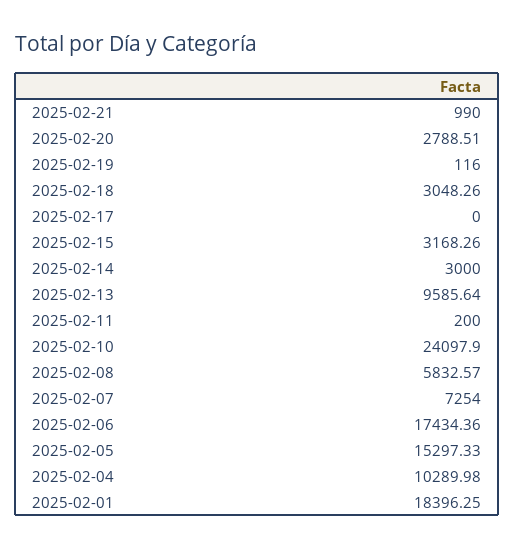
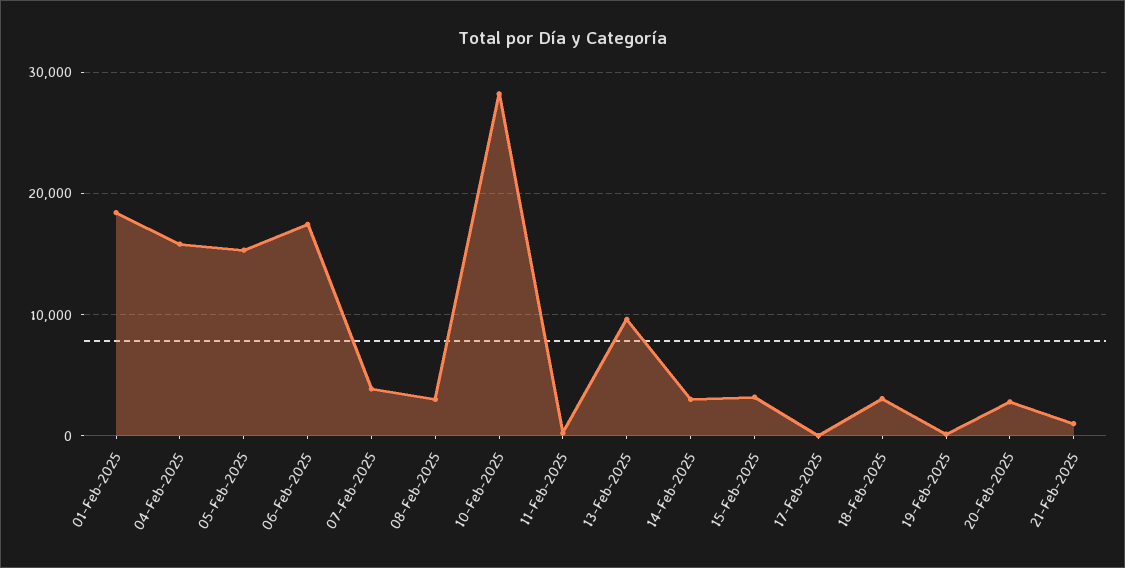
2025-02-10: 24097.9 -> 28000
2025-02-08: 5832.57 -> 3000
2025-02-07: 7254 -> 4000
2025-02-04: 10289.98 -> 16000

